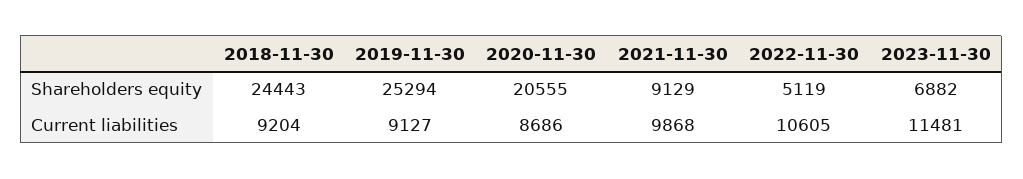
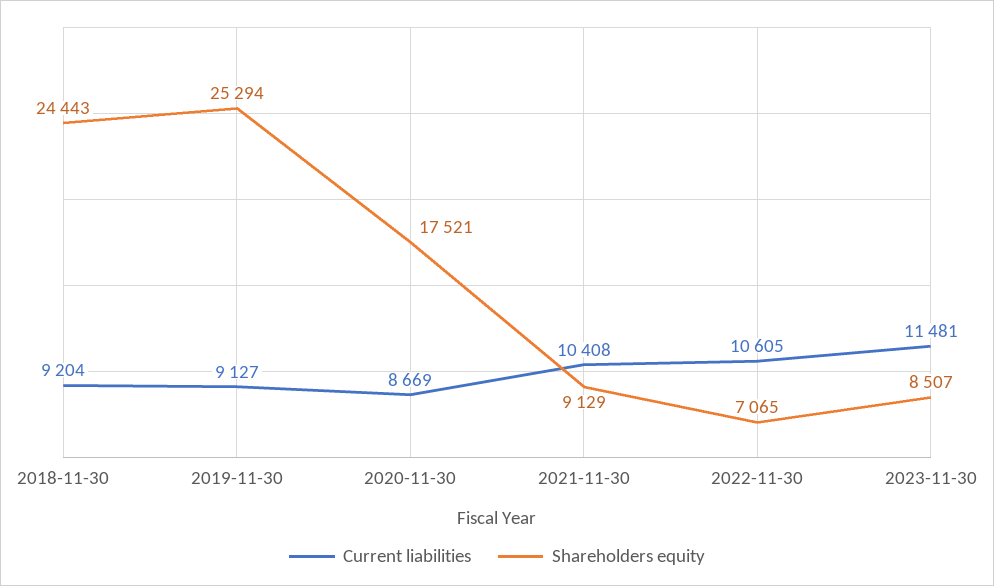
Shareholders equity, 2020-11-30: 20555 -> 17521
Shareholders equity, 2022-11-30: 5119 -> 7065
Shareholders equity, 2023-11-30: 6882 -> 8507
Current liabilities, 2020-11-30: 8686 -> 8669
Current liabilities, 2021-11-30: 9868 -> 10408

